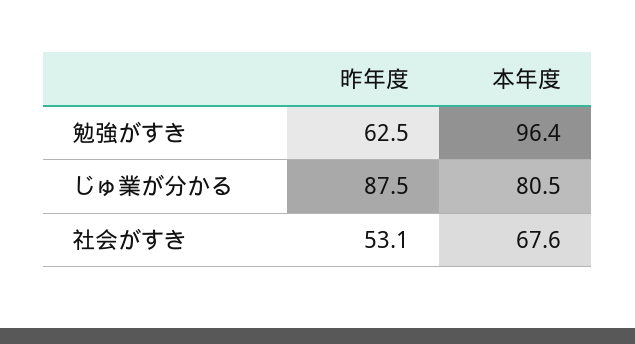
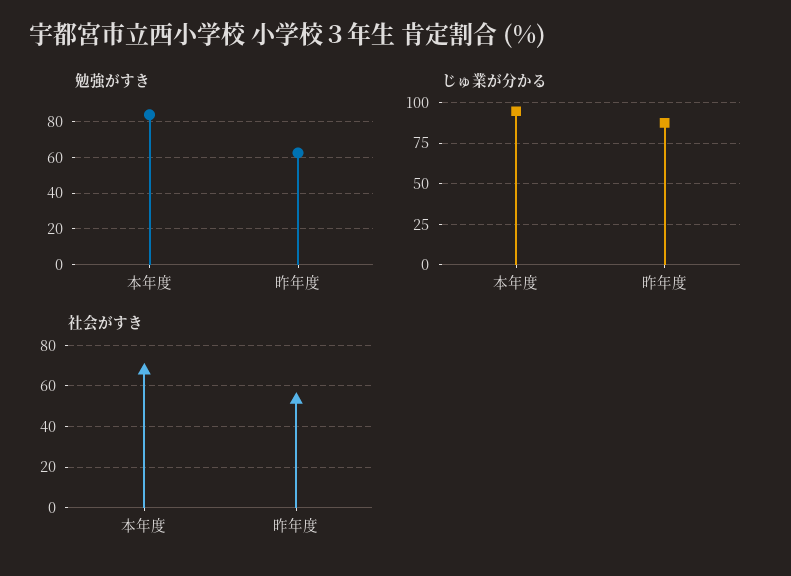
勉強がすき, 本年度: 96.4 -> 85
じゅ業が分かる, 本年度: 80.5 -> 95

